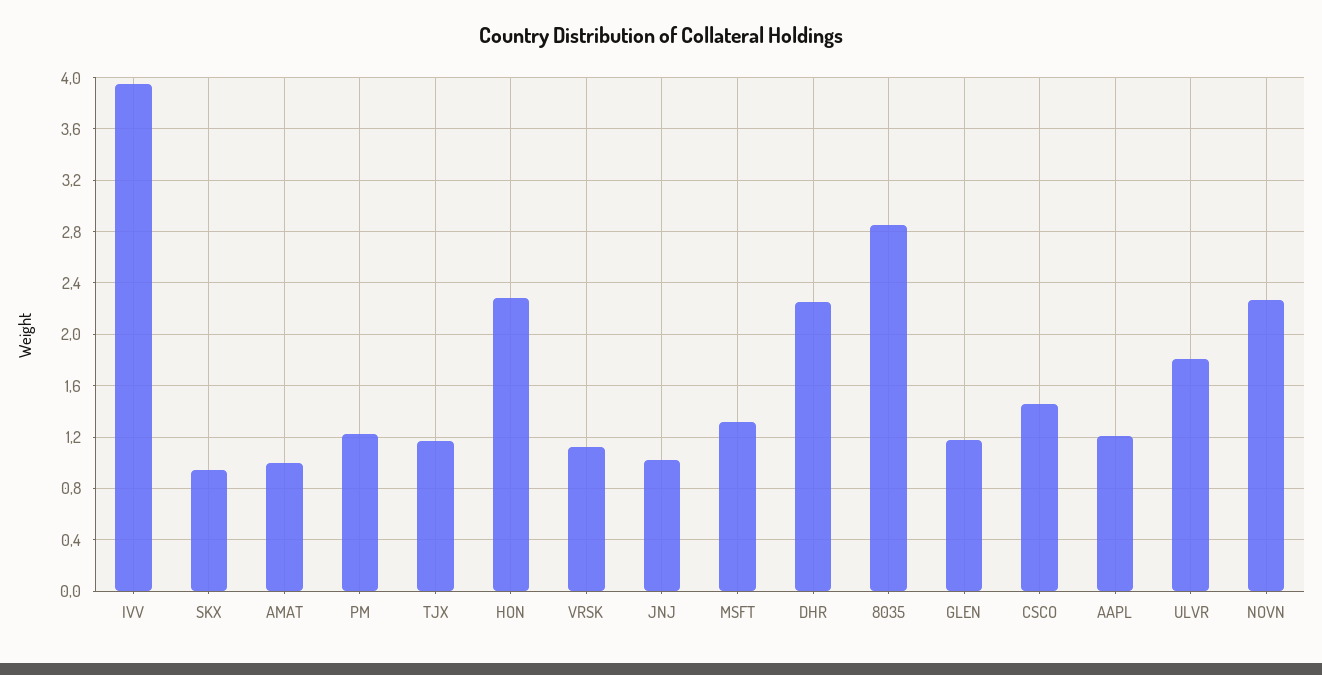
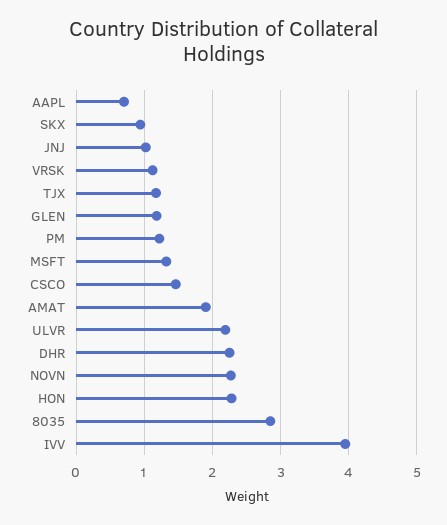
AMAT: 1 -> 1.9
AAPL: 1.2 -> 0.7
ULVR: 1.8 -> 2.2

